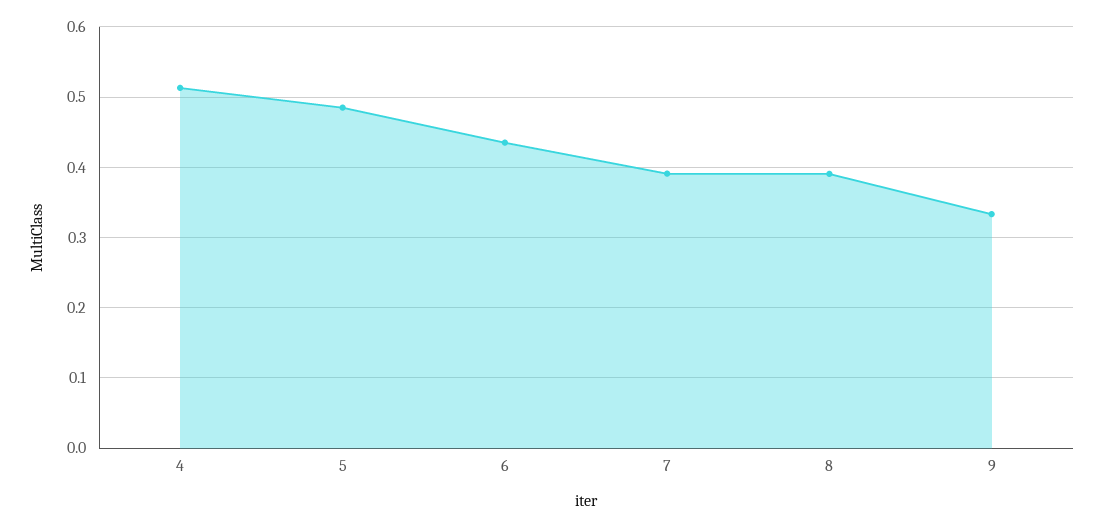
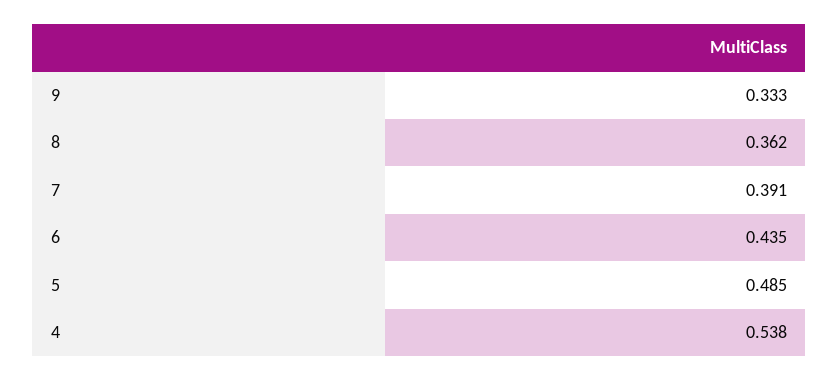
4: 0.51 -> 0.538
8: 0.39 -> 0.362

